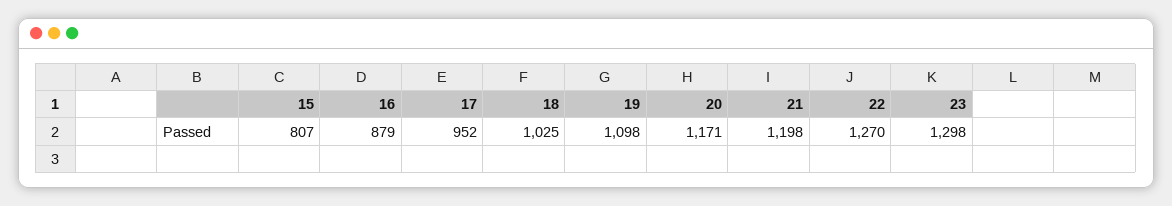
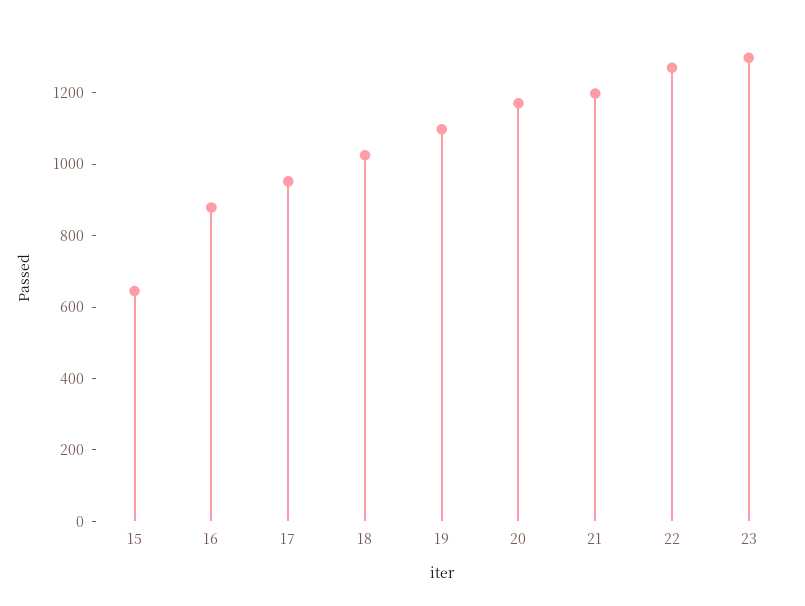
15: 807 -> 650

